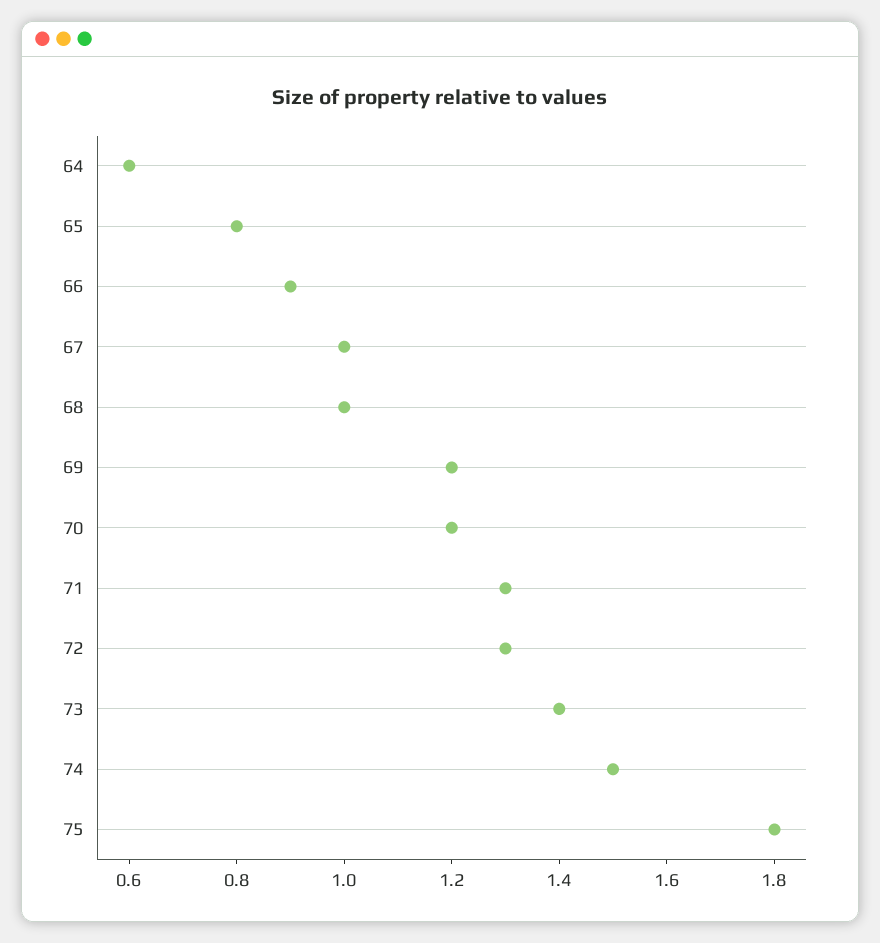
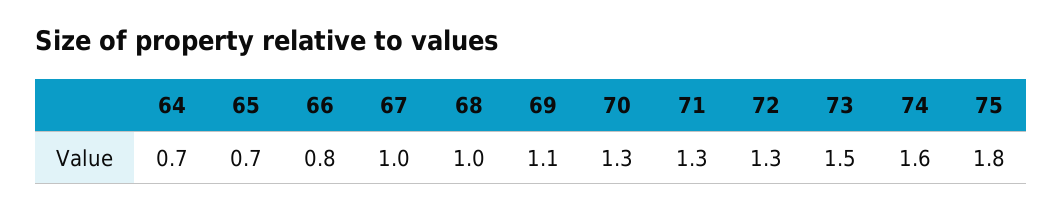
64: 0.6 -> 0.7
65: 0.8 -> 0.7
66: 0.9 -> 0.8
69: 1.2 -> 1.1
70: 1.2 -> 1.3
73: 1.4 -> 1.5
74: 1.5 -> 1.6

